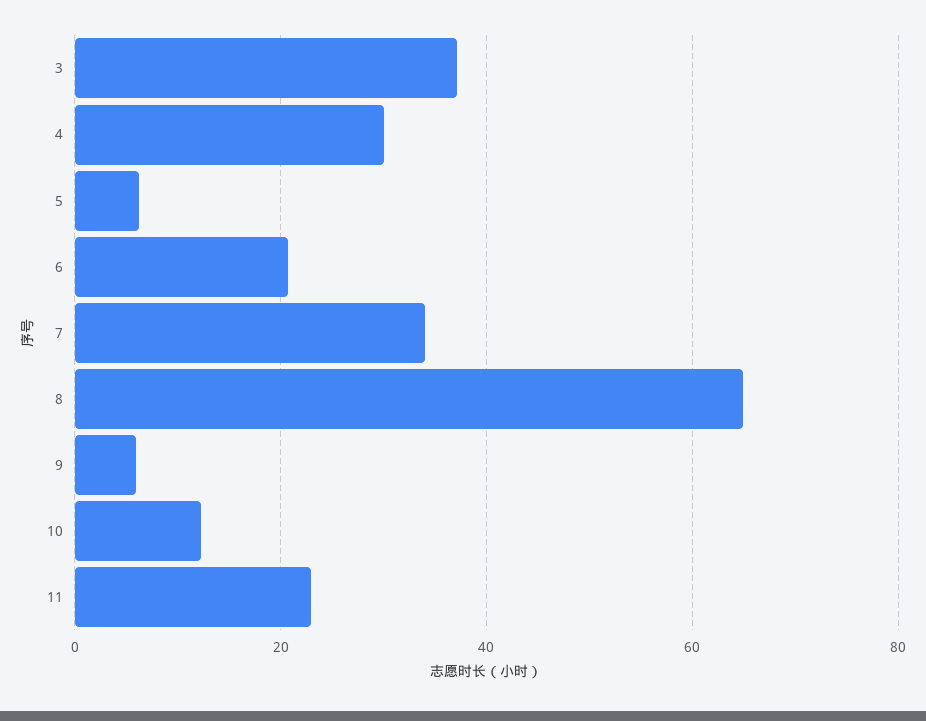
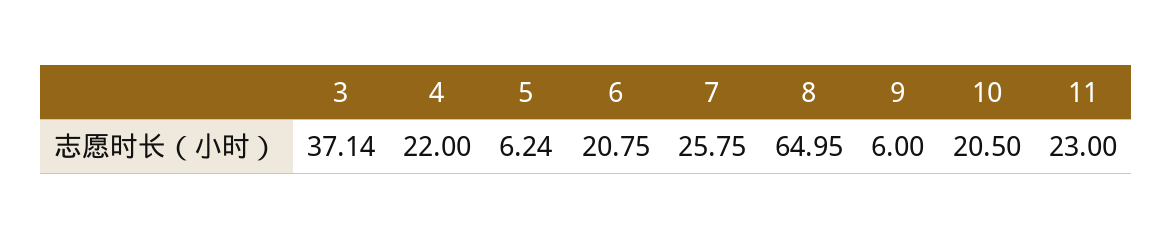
4: 30 -> 22
7: 34 -> 25.75
10: 12 -> 20.5

